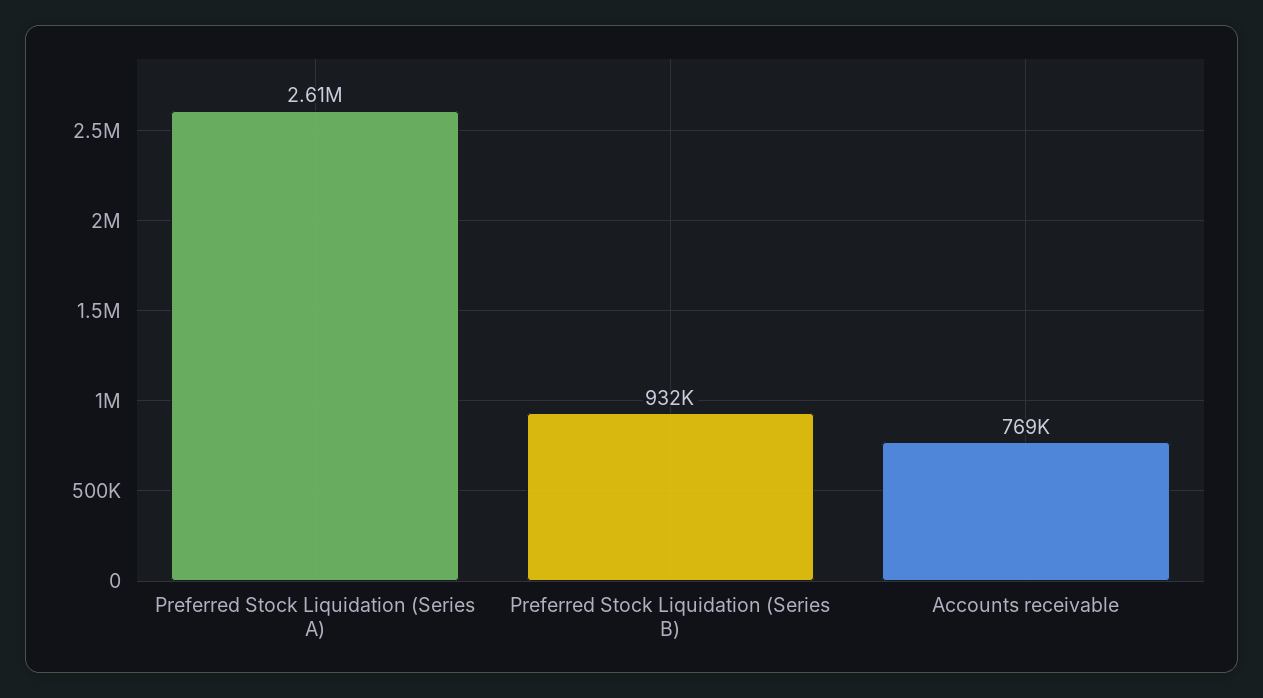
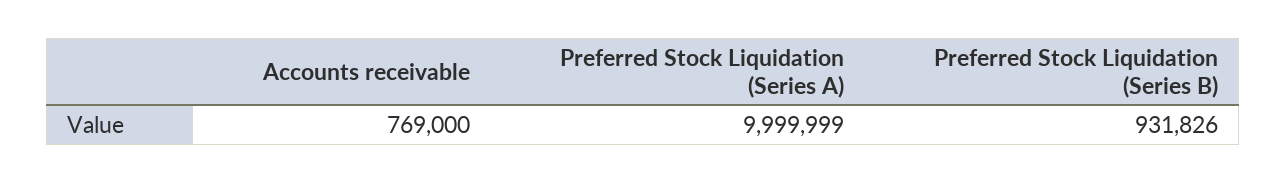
Preferred Stock Liquidation (Series A): 2610000 -> 9999999

